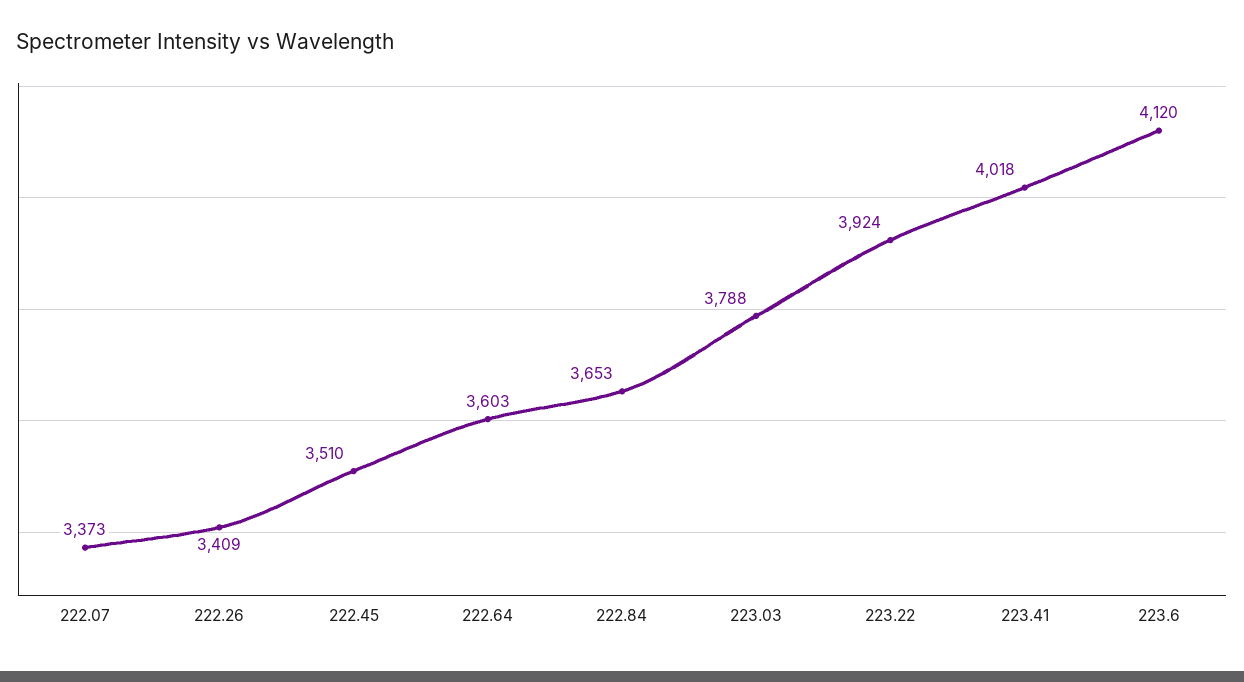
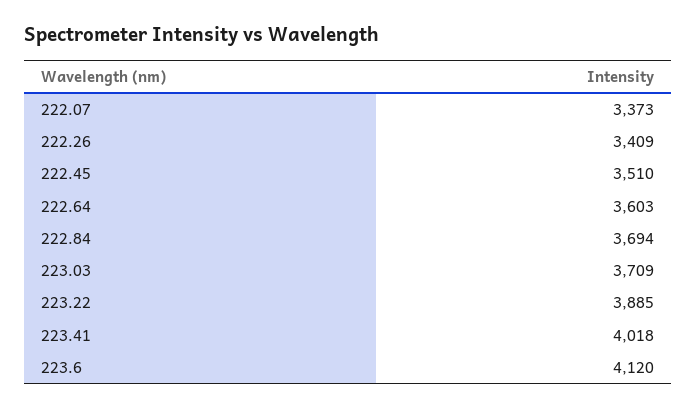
222.84: 3653 -> 3694
223.03: 3788 -> 3709
223.22: 3924 -> 3885

